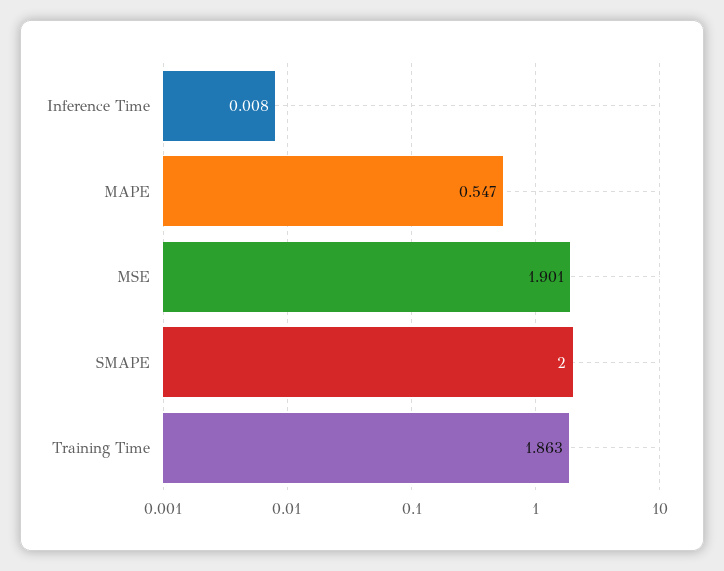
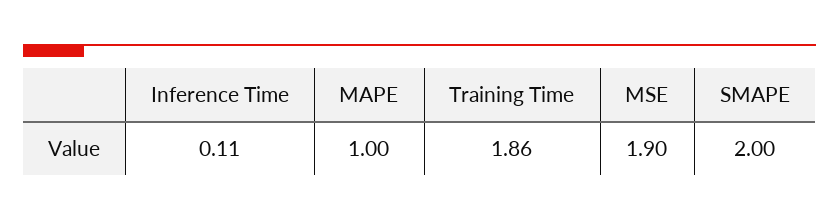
Inference Time: 0.008 -> 0.11
MAPE: 0.547 -> 1

